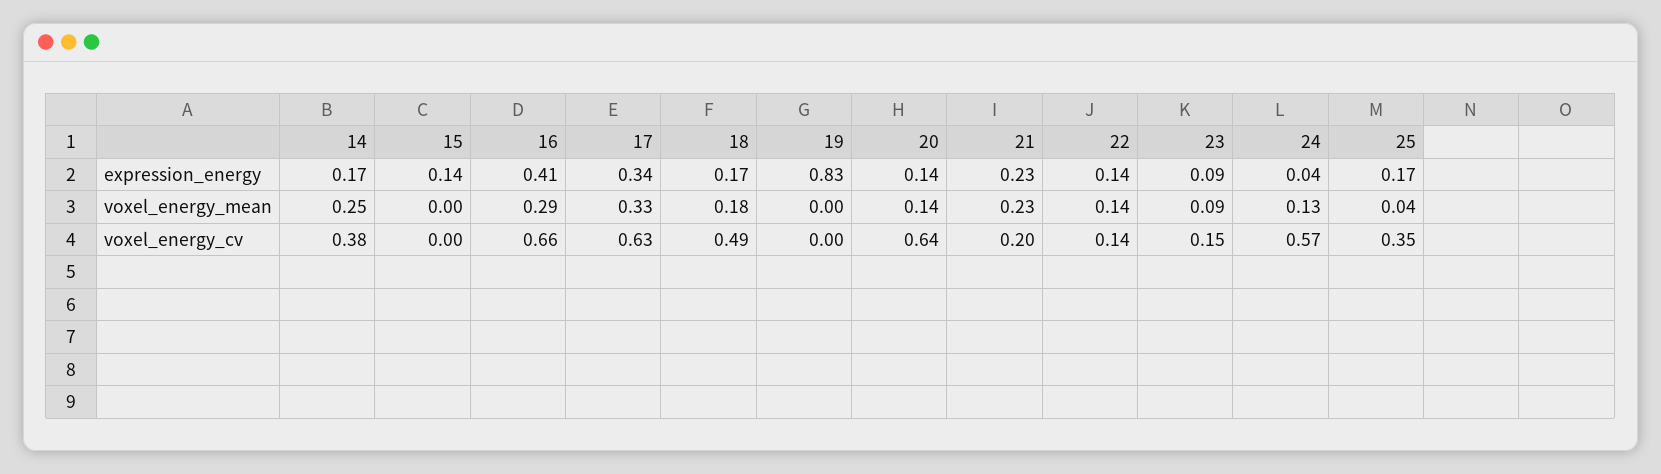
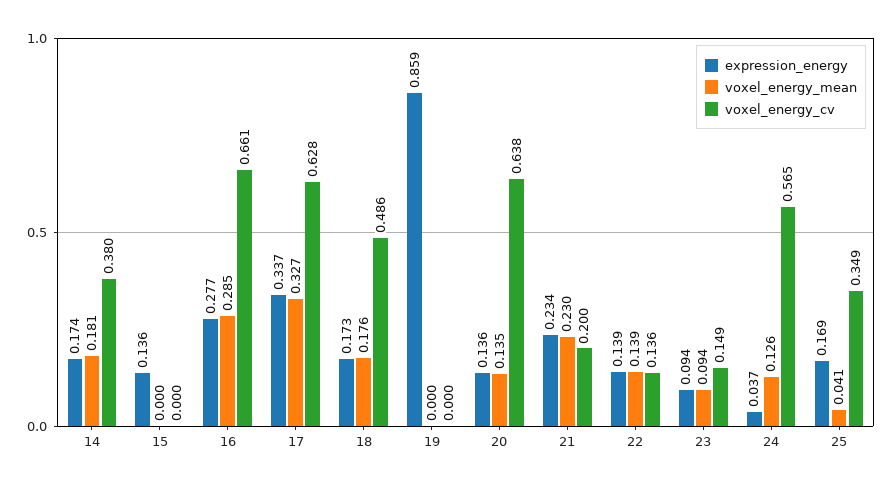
expression_energy, 16: 0.41 -> 0.277
expression_energy, 19: 0.83 -> 0.859
voxel_energy_mean, 14: 0.25 -> 0.181

